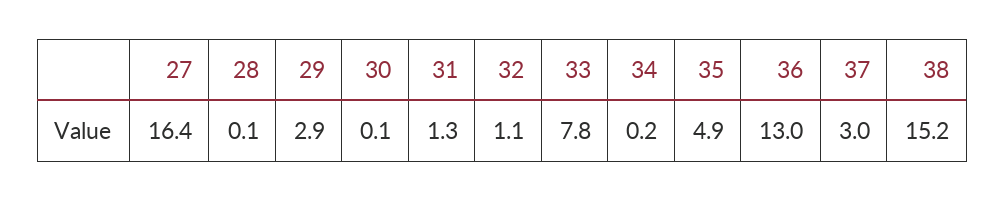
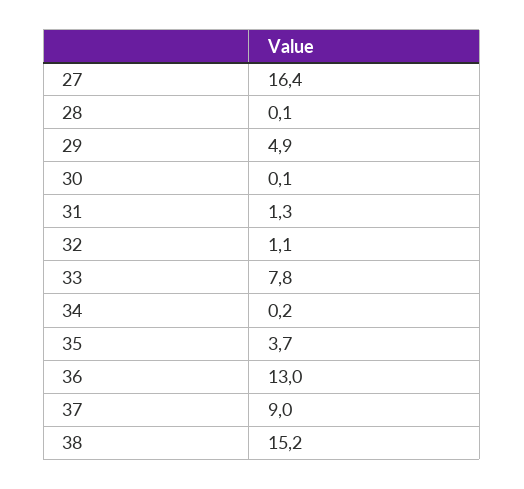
29: 2.9 -> 4.9
35: 4.9 -> 3.7
37: 3 -> 9

